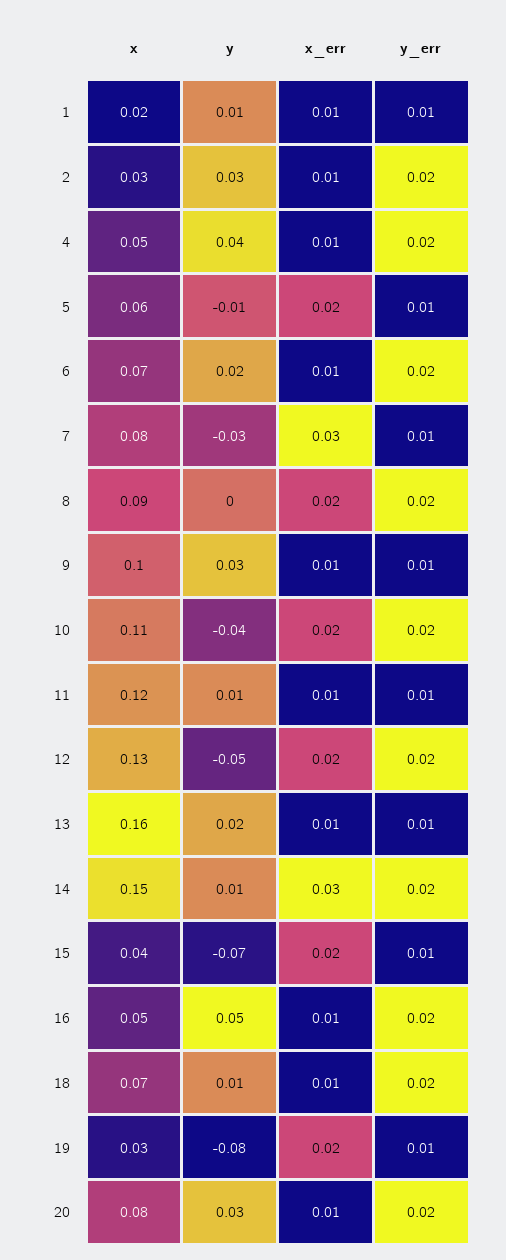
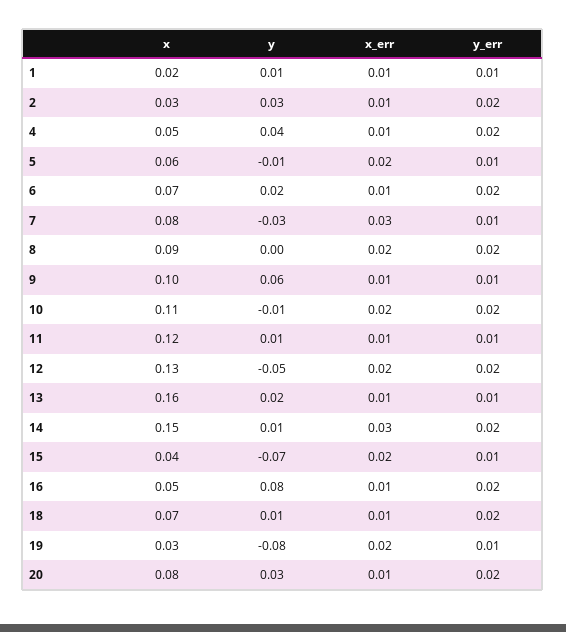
y, 9: 0.03 -> 0.06
y, 10: -0.04 -> -0.01
y, 16: 0.05 -> 0.08

